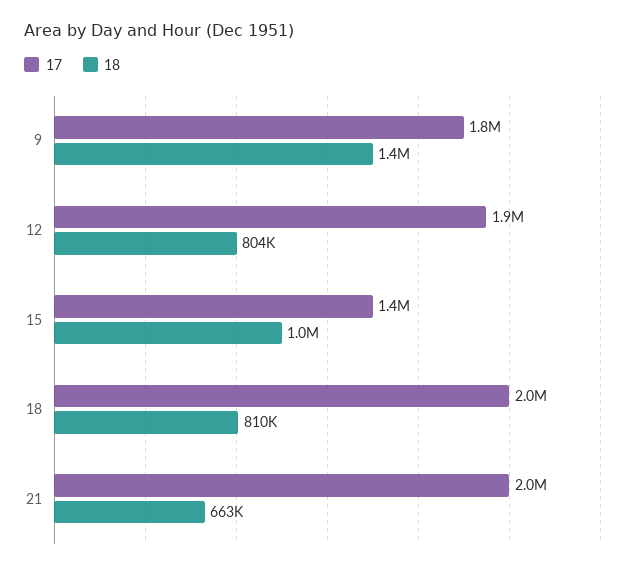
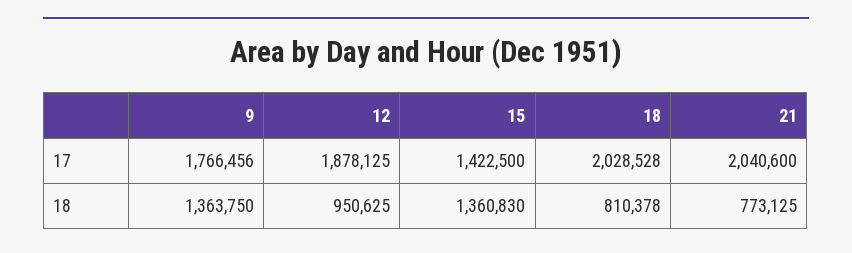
18, 12: 804000 -> 950625
18, 15: 1000000 -> 1360830
18, 21: 663000 -> 773125

